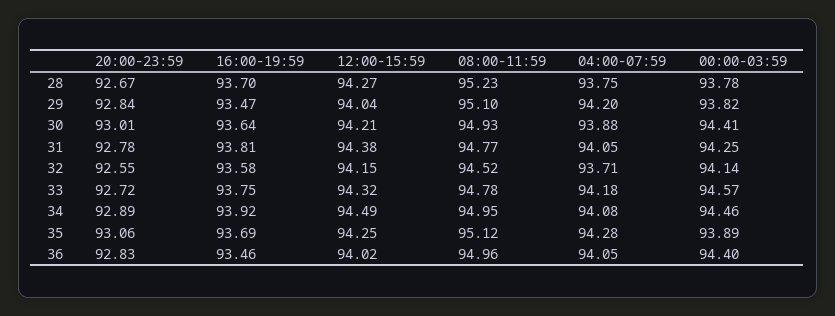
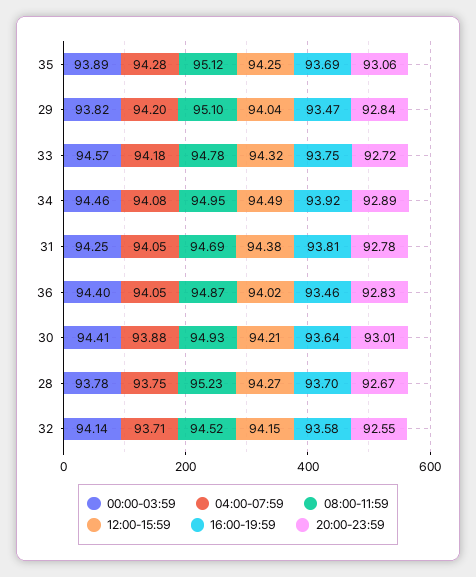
08:00-11:59, 31: 94.77 -> 94.69
08:00-11:59, 36: 94.96 -> 94.87

